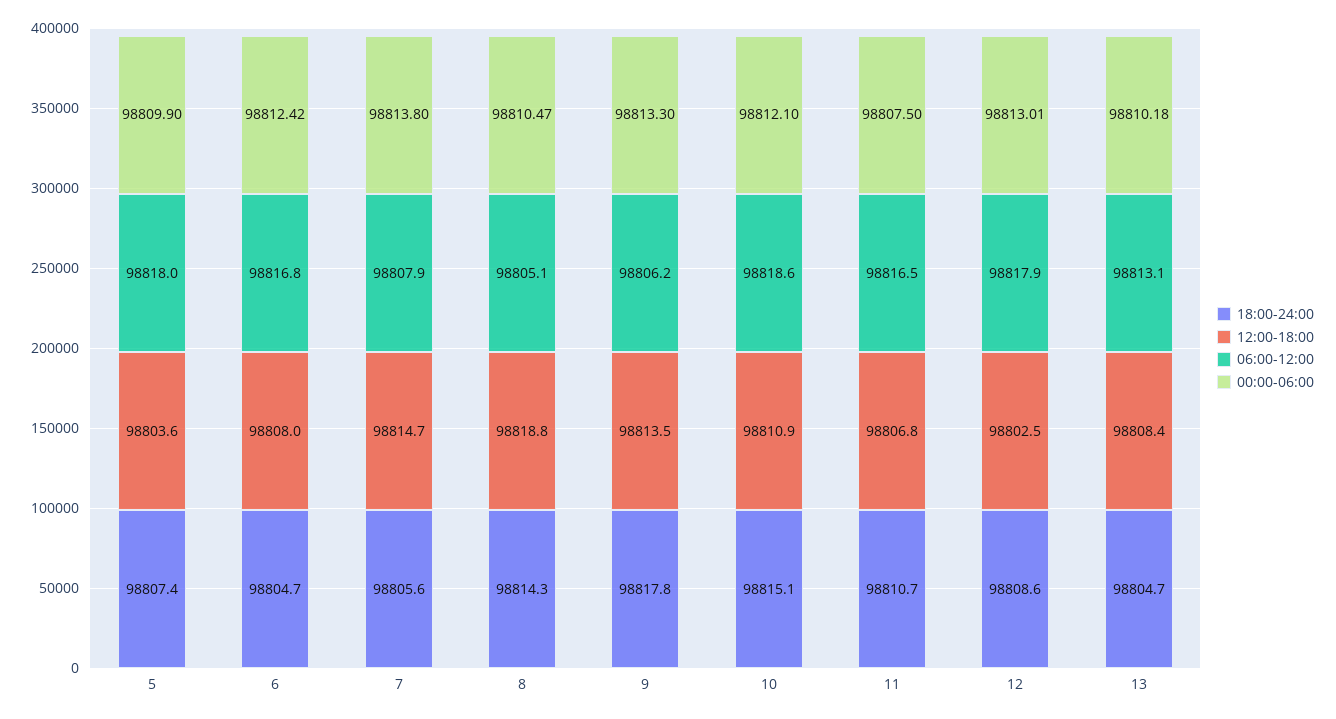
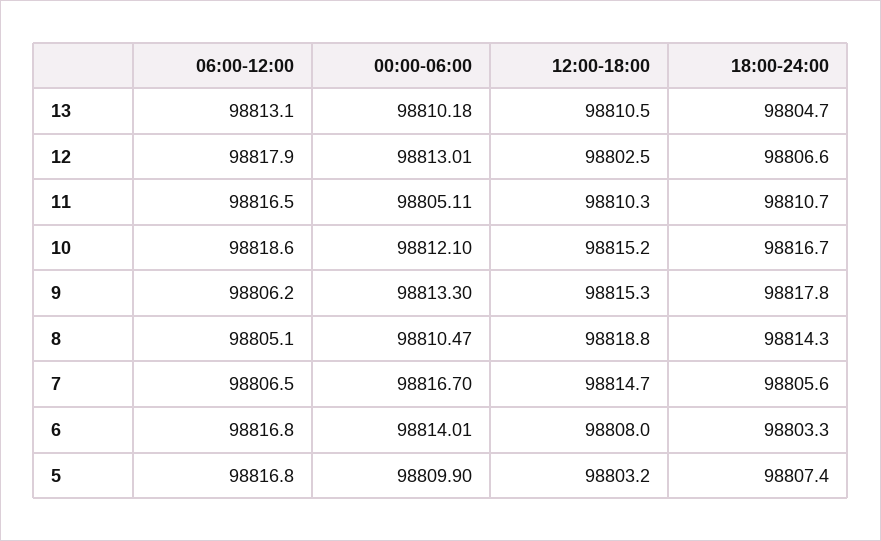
12:00-18:00, 5: 98803.6 -> 98803.2
06:00-12:00, 5: 98818 -> 98816.8
18:00-24:00, 6: 98804.7 -> 98803.3
00:00-06:00, 6: 98812.42 -> 98814.01
06:00-12:00, 7: 98807.9 -> 98806.5
00:00-06:00, 7: 98813.8 -> 98816.7
12:00-18:00, 9: 98813.5 -> 98815.3
18:00-24:00, 10: 98815.1 -> 98816.7
12:00-18:00, 10: 98810.9 -> 98815.2
12:00-18:00, 11: 98806.8 -> 98810.3
00:00-06:00, 11: 98807.5 -> 98805.11
18:00-24:00, 12: 98808.6 -> 98806.6
12:00-18:00, 13: 98808.4 -> 98810.5

